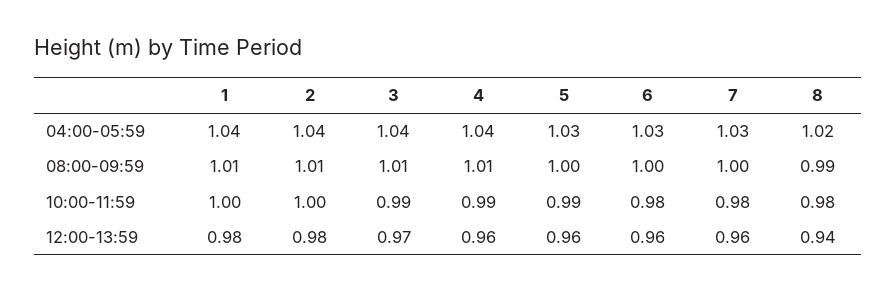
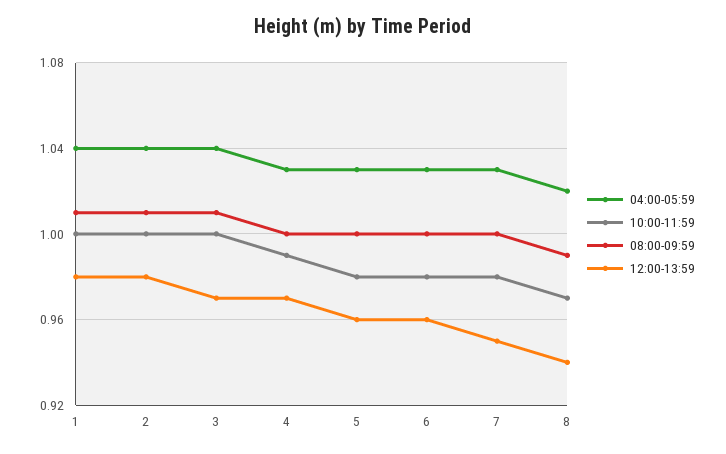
04:00-05:59, 4: 1.04 -> 1.03
08:00-09:59, 4: 1.01 -> 1
10:00-11:59, 3: 0.99 -> 1
10:00-11:59, 5: 0.99 -> 0.98
10:00-11:59, 8: 0.98 -> 0.97
12:00-13:59, 4: 0.96 -> 0.97
12:00-13:59, 7: 0.96 -> 0.95

